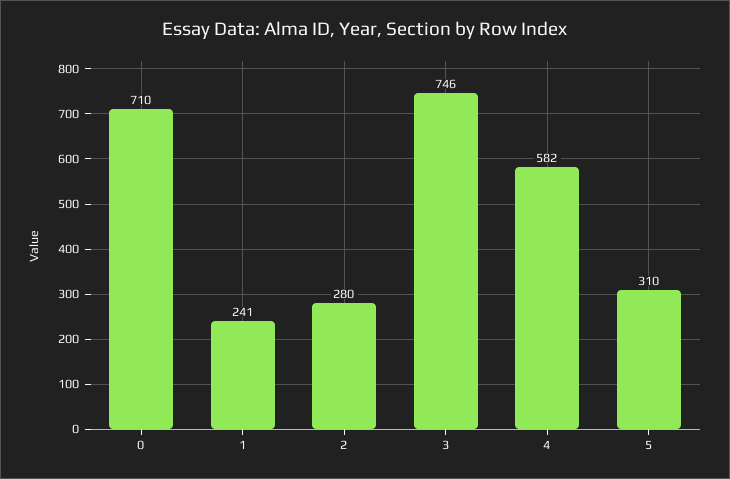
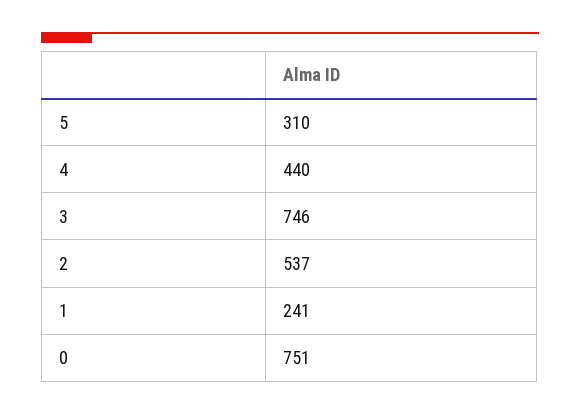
0: 710 -> 751
2: 280 -> 537
4: 582 -> 440

